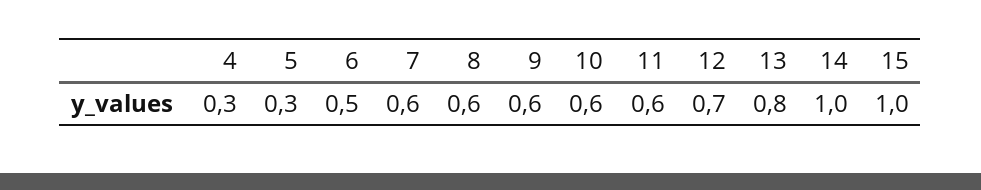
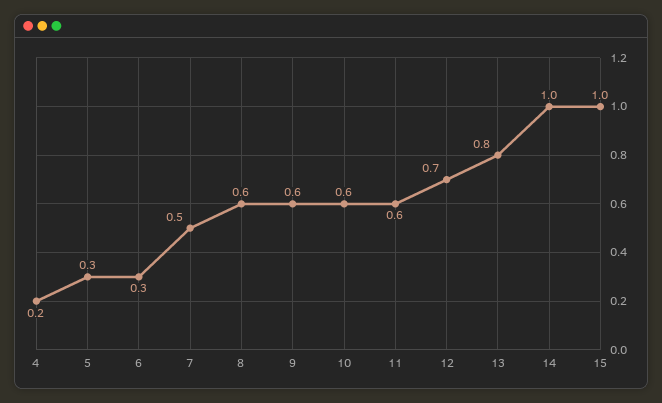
4: 0.3 -> 0.2
6: 0.5 -> 0.3
7: 0.6 -> 0.5

